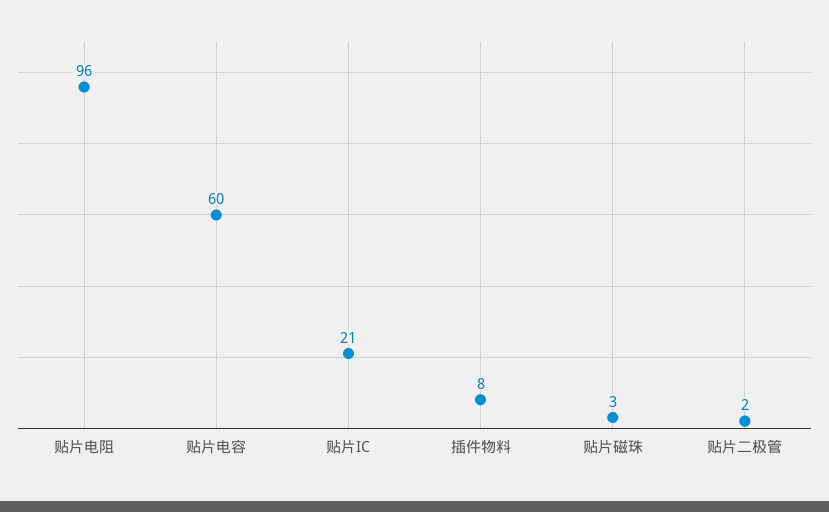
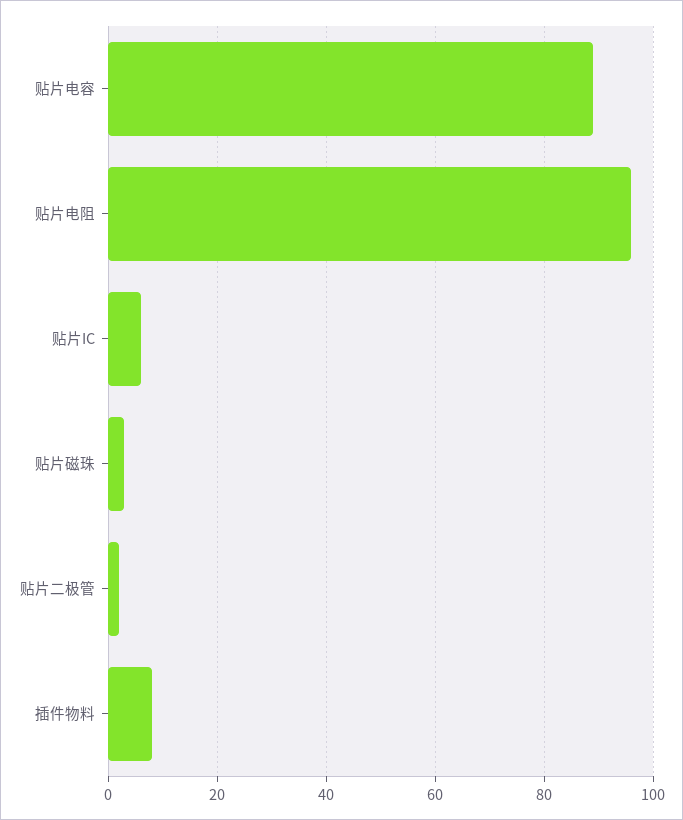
贴片电容: 60 -> 90
贴片IC: 21 -> 5

